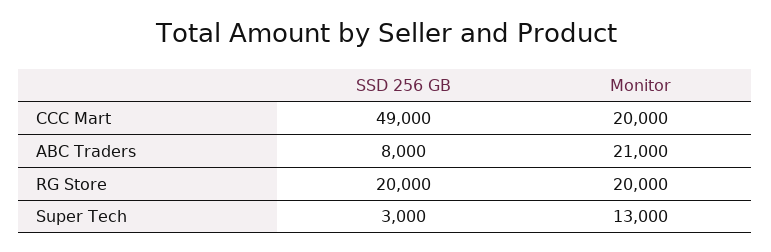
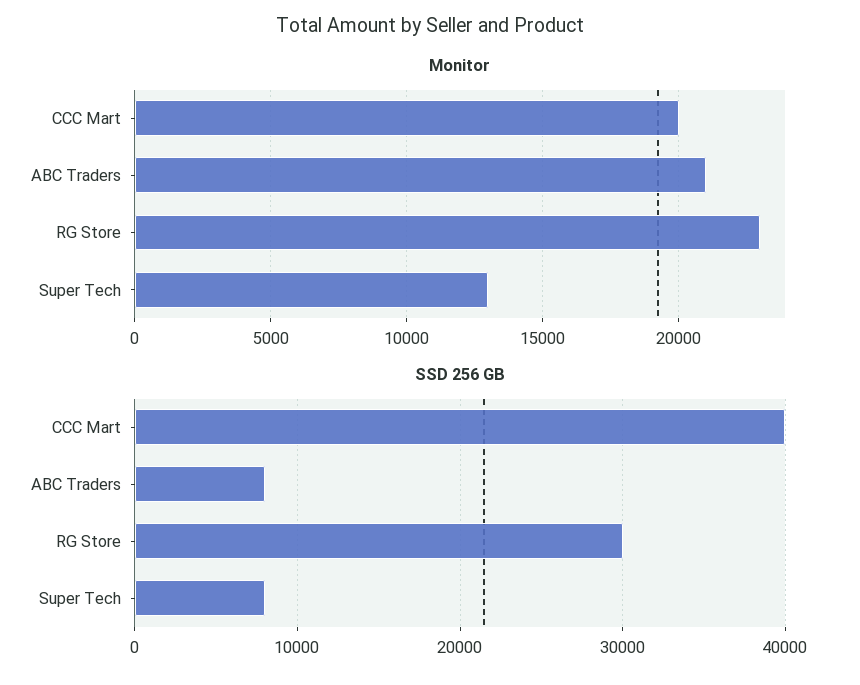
SSD 256 GB, CCC Mart: 49000 -> 40000
SSD 256 GB, RG Store: 20000 -> 30000
Monitor, RG Store: 20000 -> 23000
SSD 256 GB, Super Tech: 3000 -> 8000

